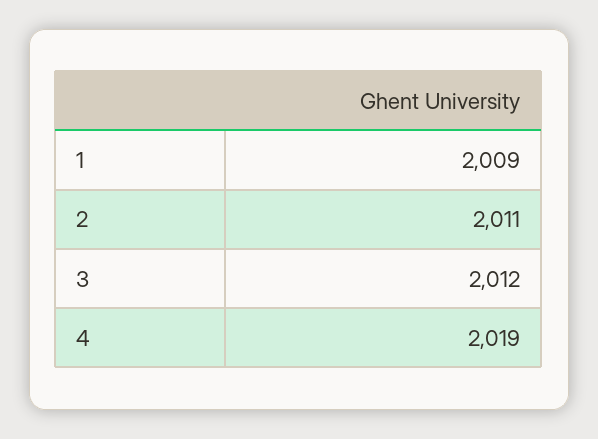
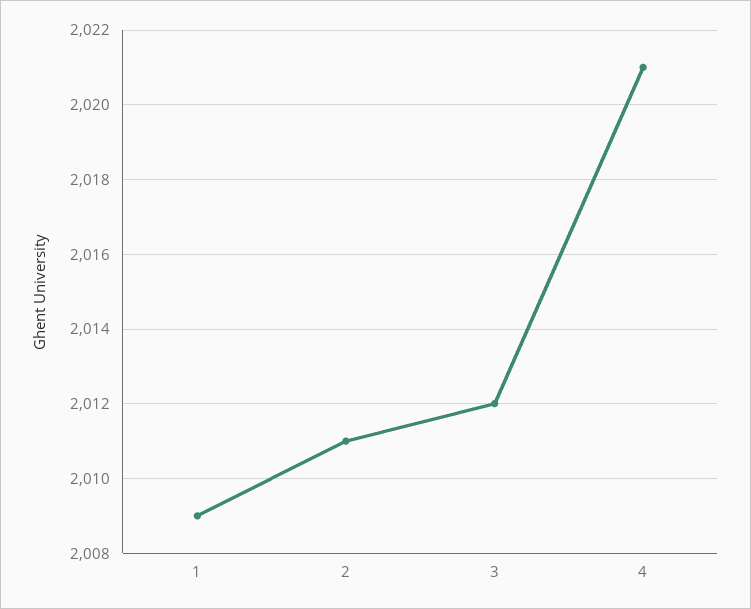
4: 2019 -> 2021

